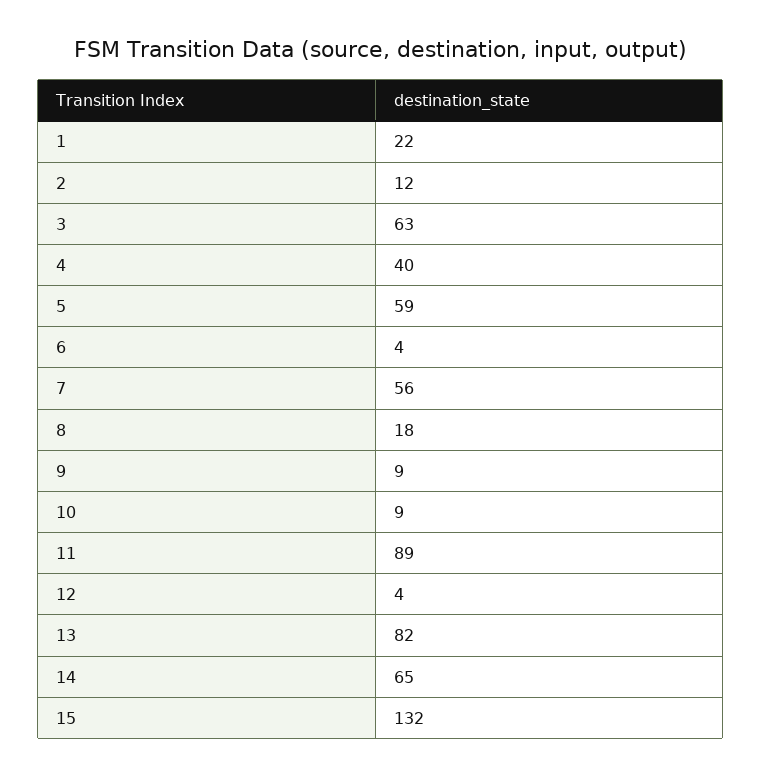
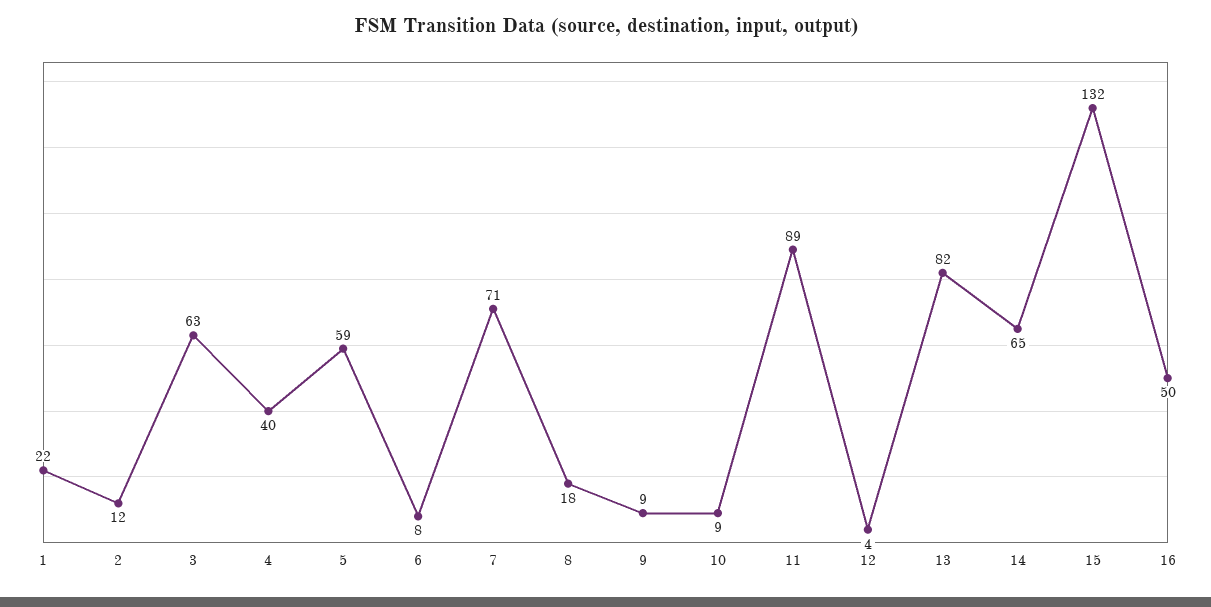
6: 4 -> 8
7: 56 -> 71
16: none -> 50

